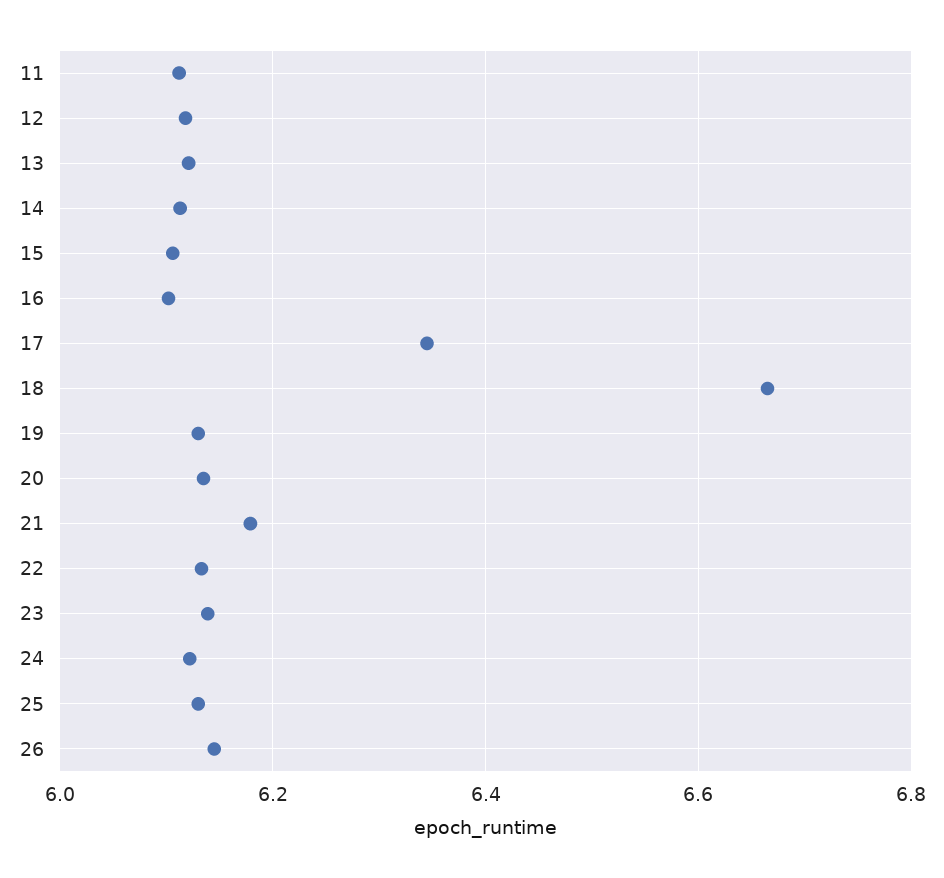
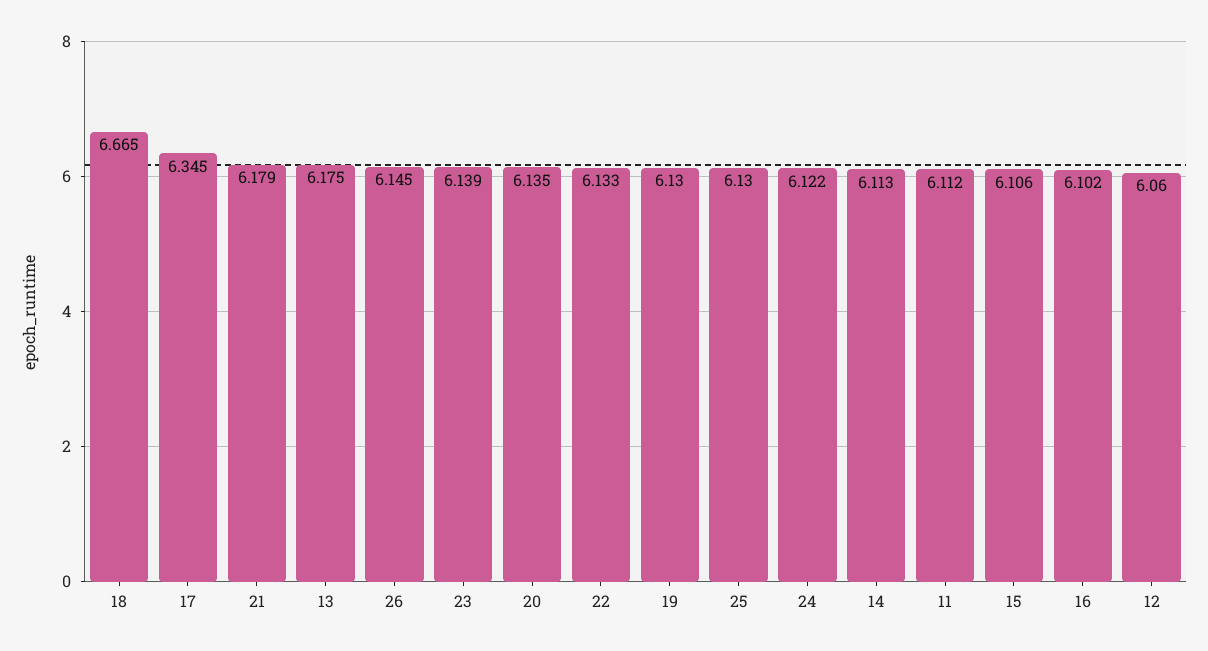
12: 6.12 -> 6.06
13: 6.12 -> 6.175

